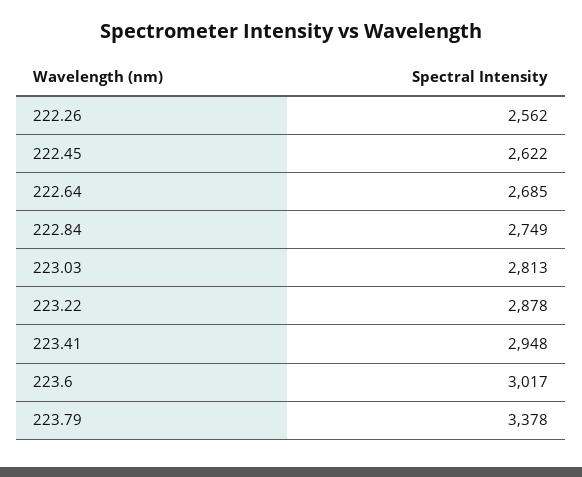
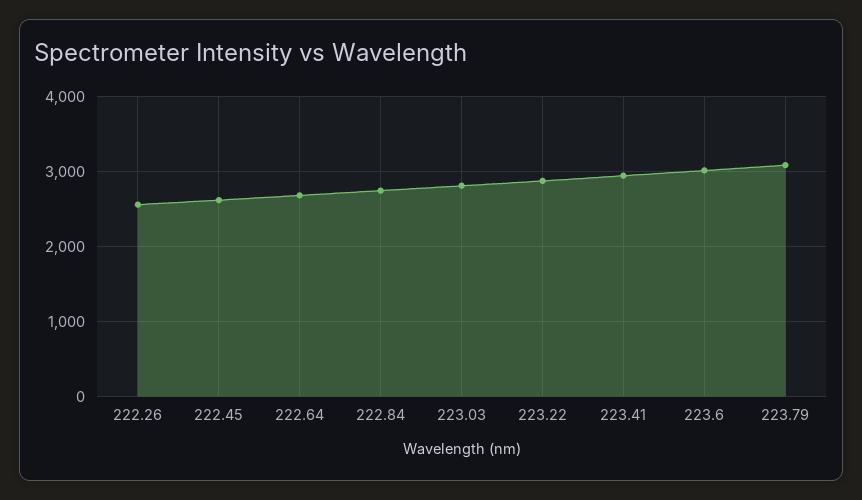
223.79: 3378 -> 3100

